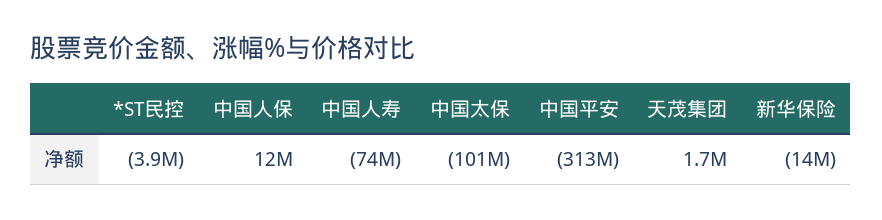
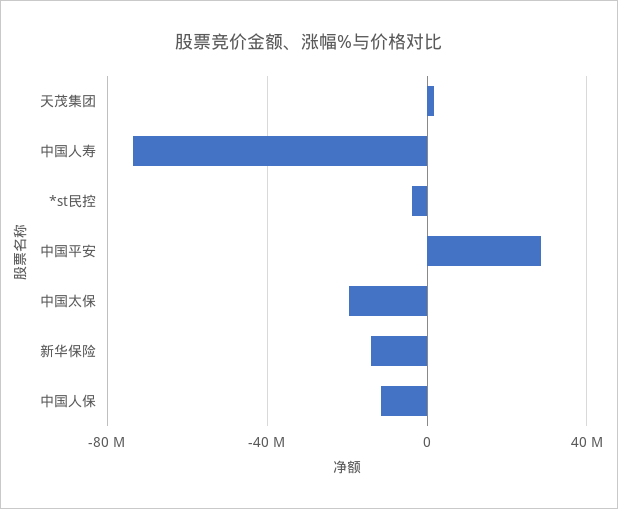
中国人保: 12000000 -> -10000000
中国太保: -101000000 -> -20000000
中国平安: -313000000 -> 30000000

